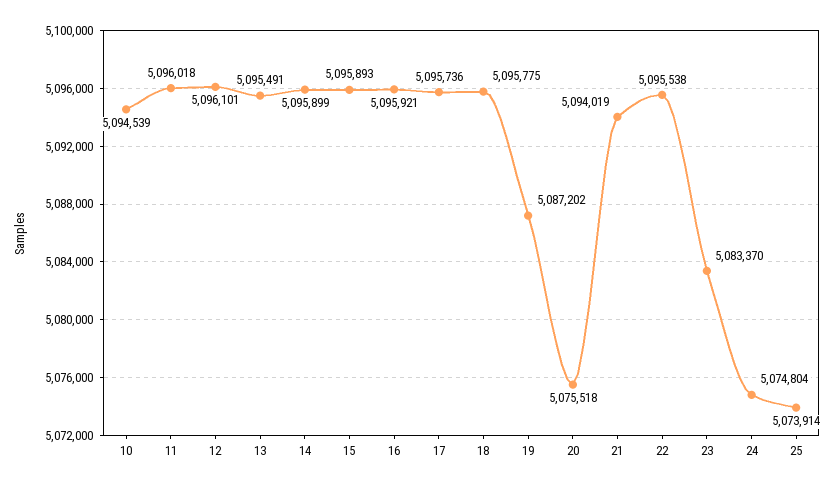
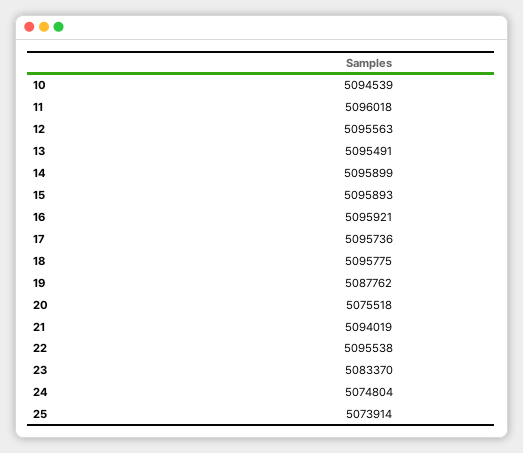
12: 5096101 -> 5095563
19: 5087202 -> 5087762

